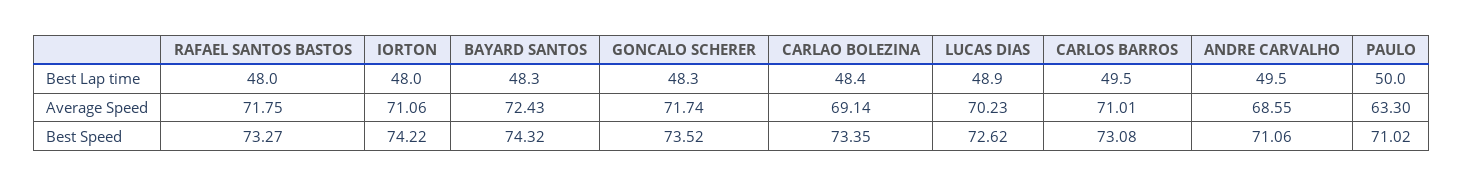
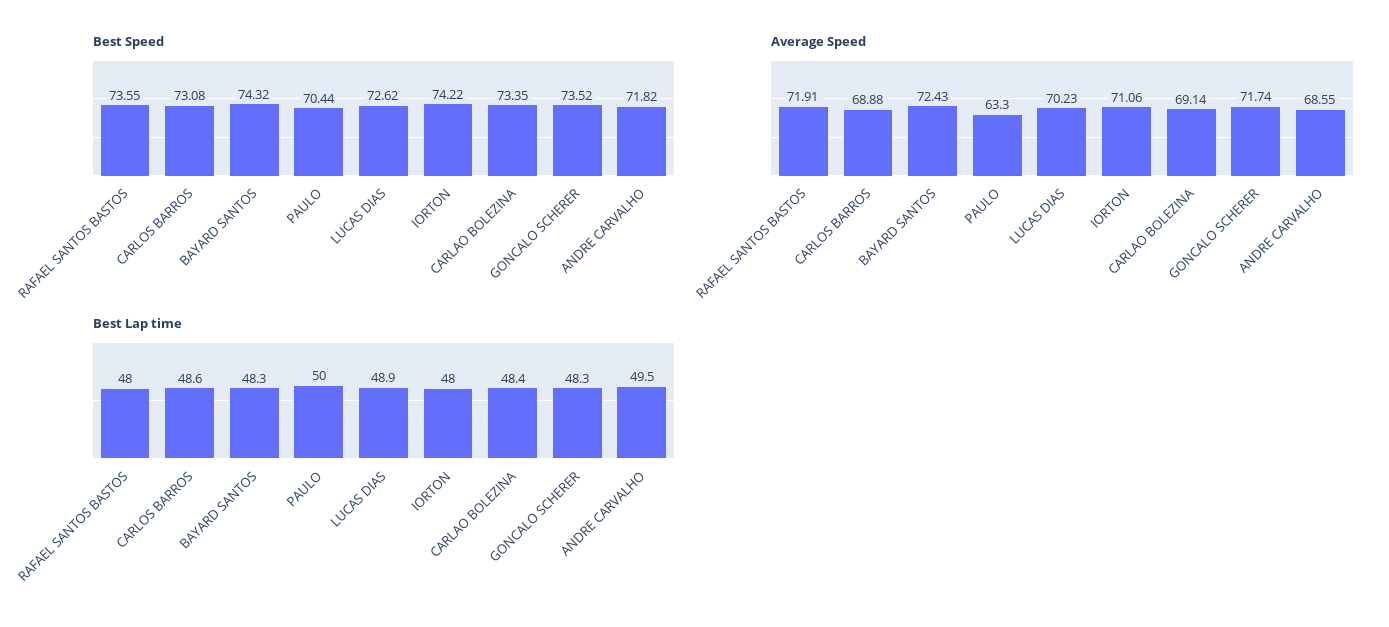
Best Lap time, CARLOS BARROS: 49.5 -> 48.6
Average Speed, RAFAEL SANTOS BASTOS: 71.75 -> 71.91
Average Speed, CARLOS BARROS: 71.01 -> 68.88
Best Speed, RAFAEL SANTOS BASTOS: 73.27 -> 73.55
Best Speed, ANDRE CARVALHO: 71.06 -> 71.82
Best Speed, PAULO: 71.02 -> 70.44

